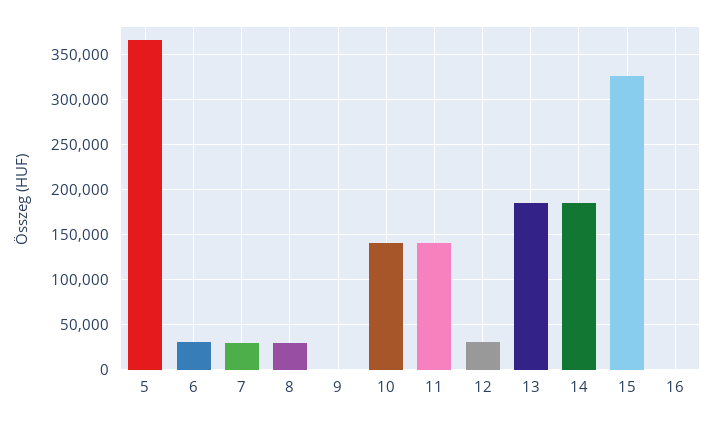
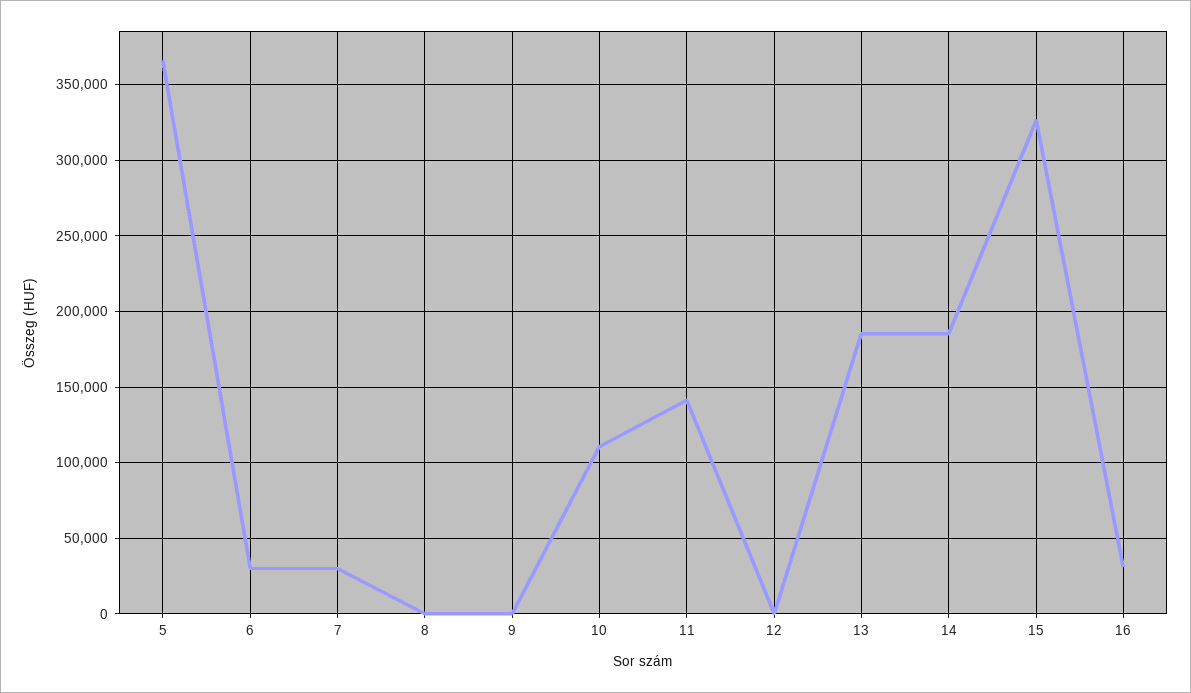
8: 30000 -> 0
10: 140000 -> 110000
12: 30000 -> 0
16: 0 -> 30000

